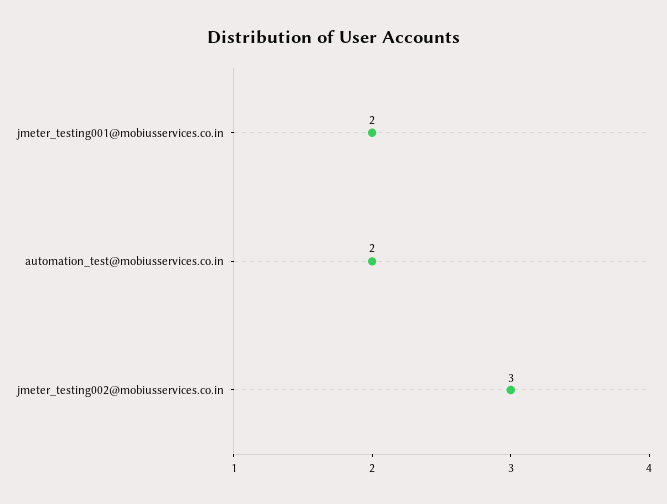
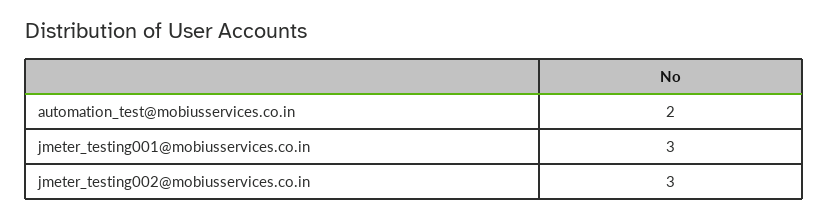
jmeter_testing001@mobiusservices.co.in: 2 -> 3

